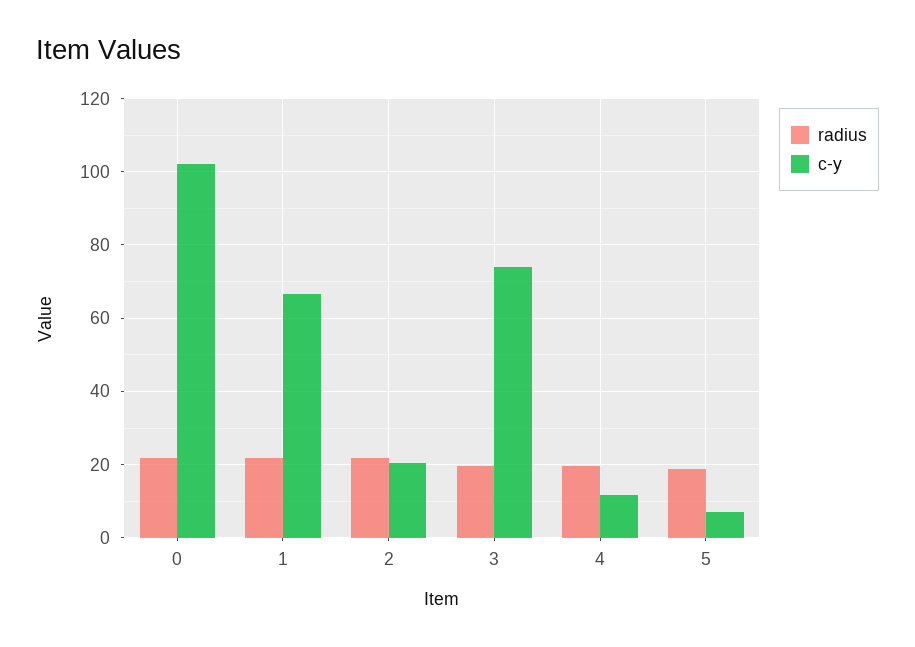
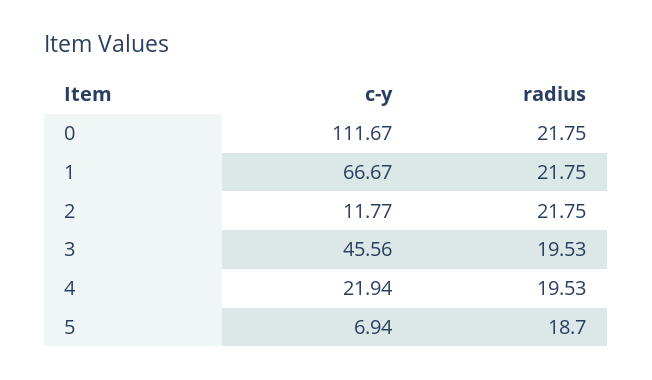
c-y, 0: 102 -> 111.67
c-y, 2: 20 -> 11.77
c-y, 3: 74 -> 45.56
c-y, 4: 12 -> 21.94

